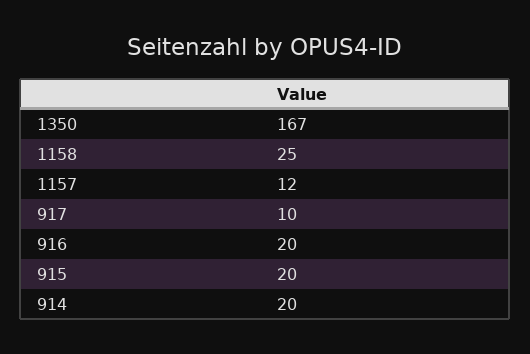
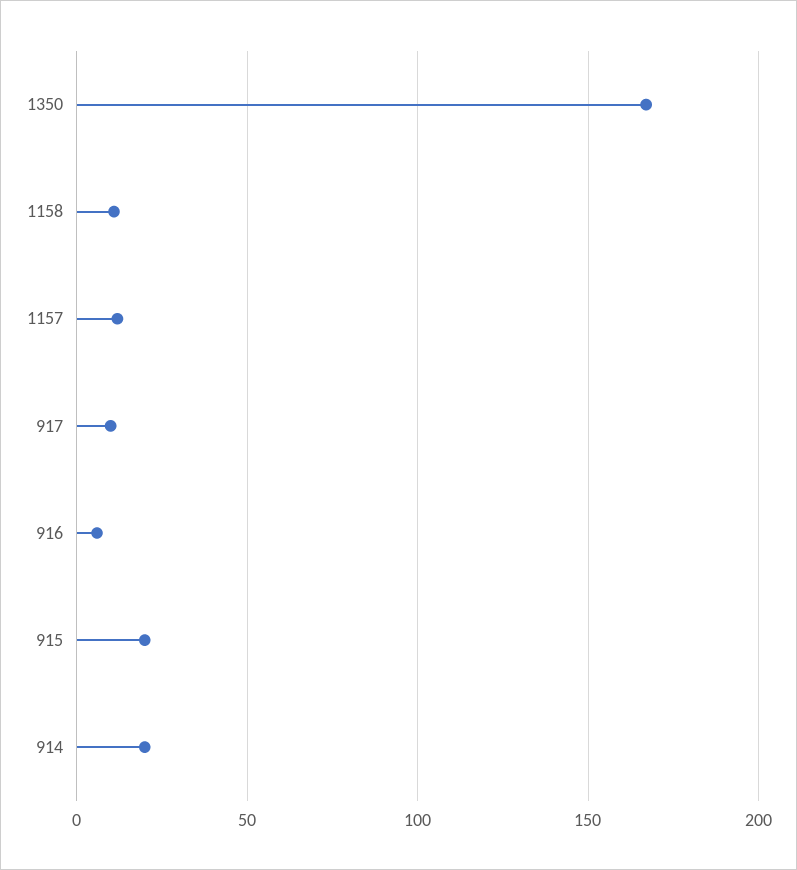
1158: 25 -> 10
916: 20 -> 5

